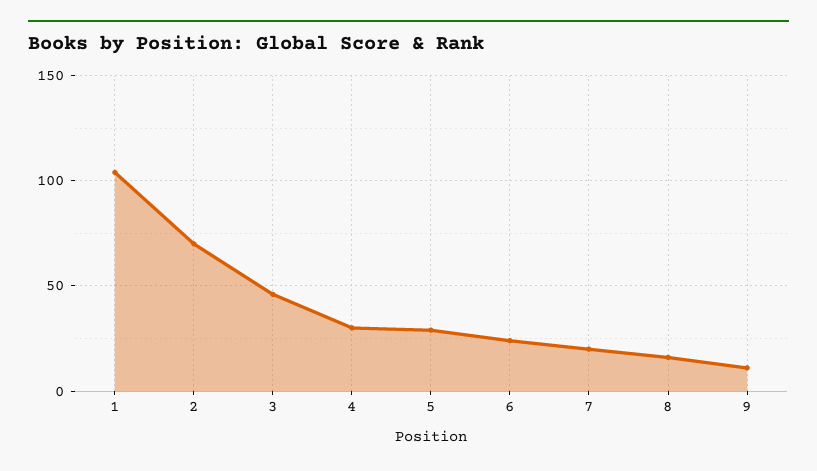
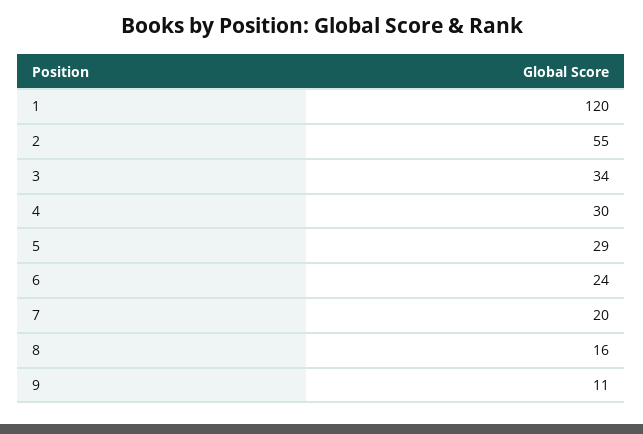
1: 105 -> 120
2: 70 -> 55
3: 45 -> 34

